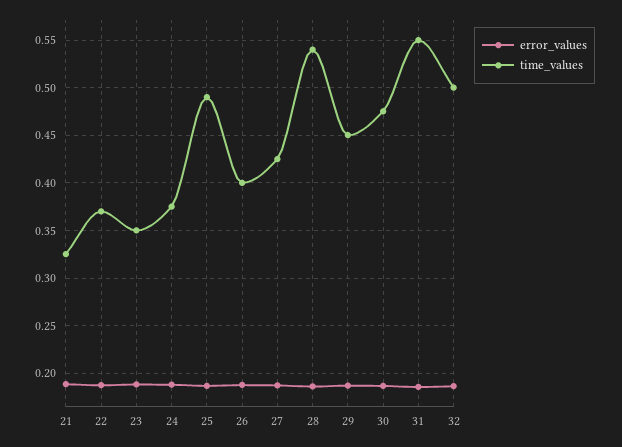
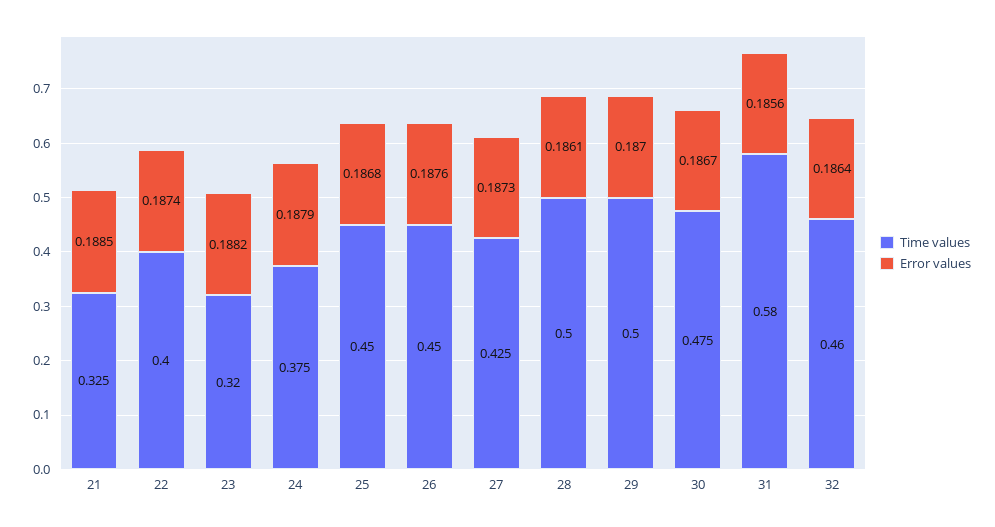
time_values, 22: 0.37 -> 0.4
time_values, 23: 0.35 -> 0.32
time_values, 25: 0.49 -> 0.45
time_values, 26: 0.4 -> 0.45
time_values, 28: 0.54 -> 0.5
time_values, 29: 0.45 -> 0.5
time_values, 31: 0.55 -> 0.58
time_values, 32: 0.5 -> 0.46

